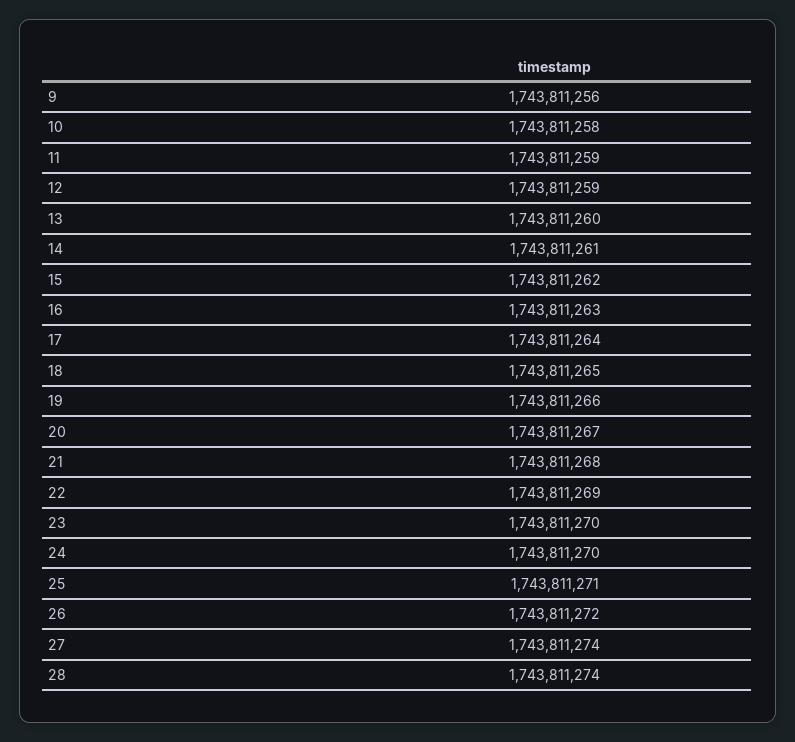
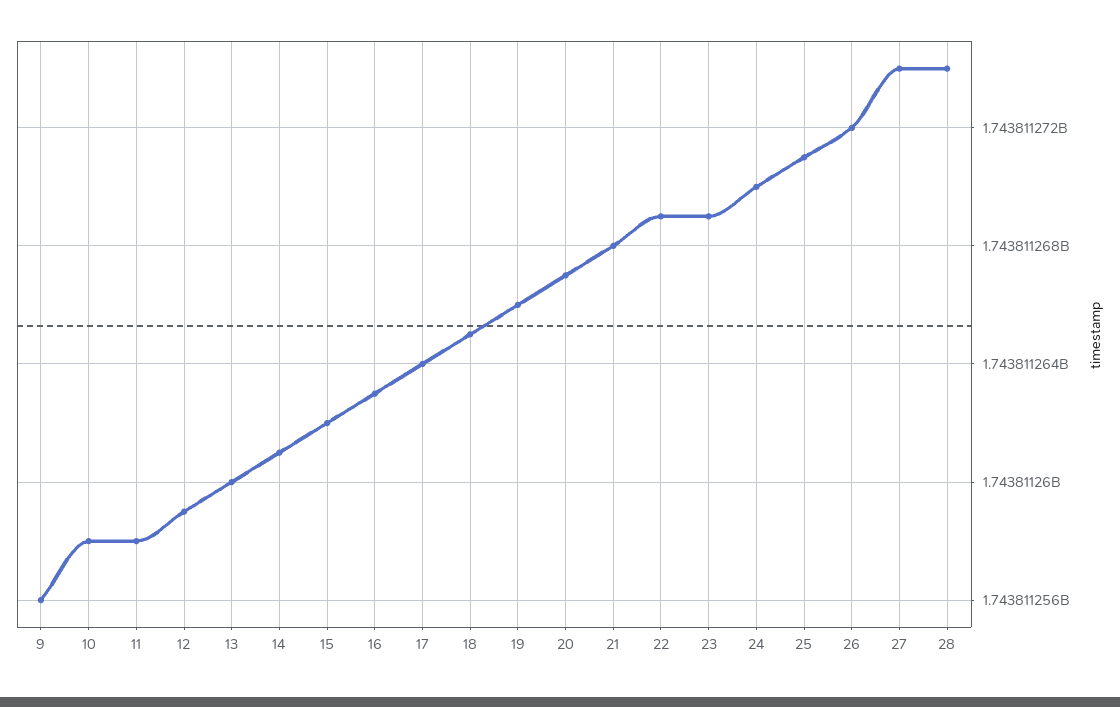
11: 1743811259 -> 1743811258
23: 1743811270 -> 1743811269

